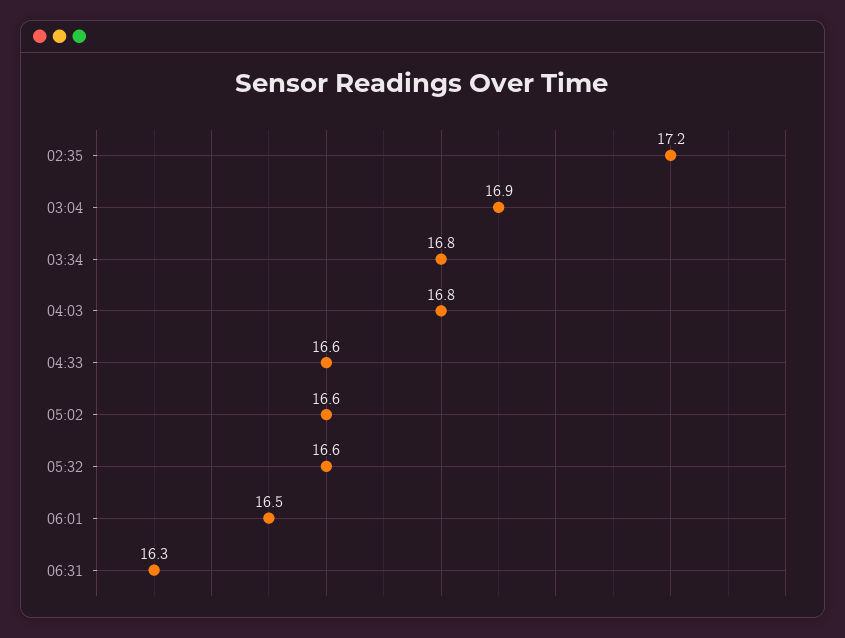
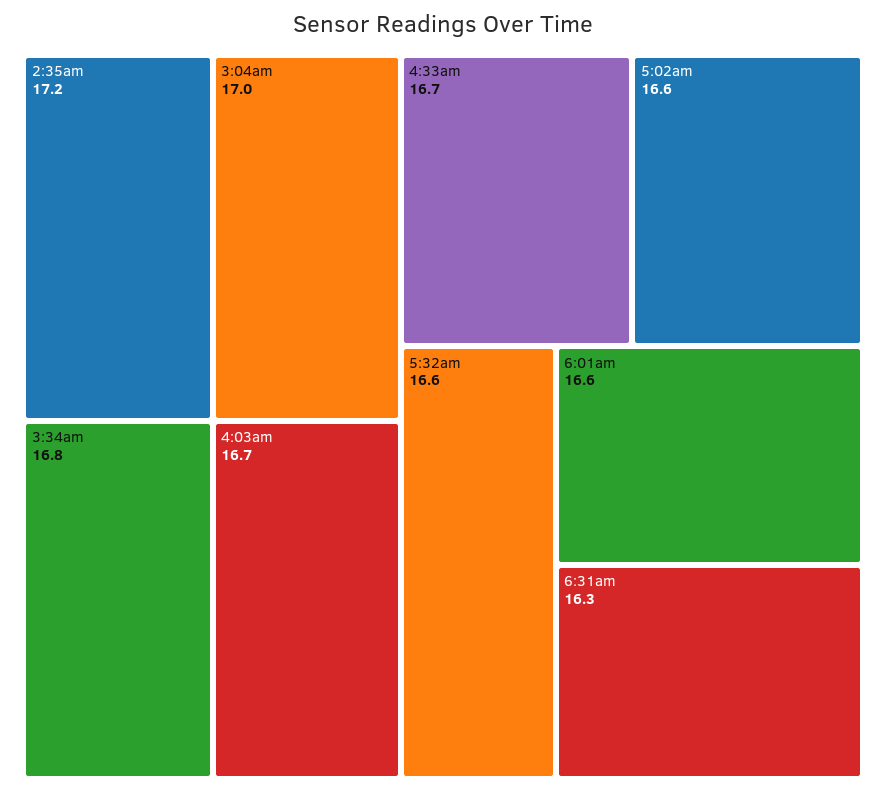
03:04: 16.9 -> 17
04:03: 16.8 -> 16.7
04:33: 16.6 -> 16.7
06:01: 16.5 -> 16.6

